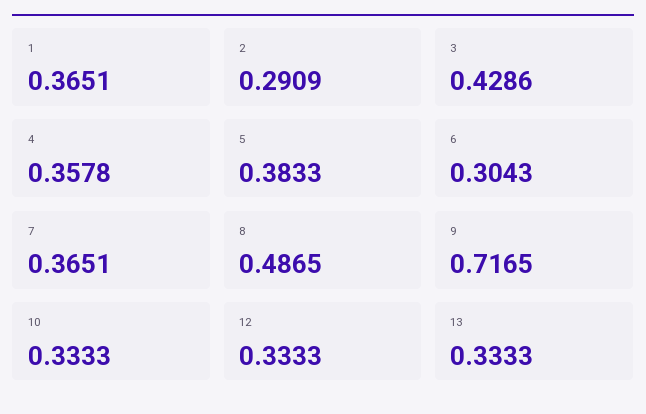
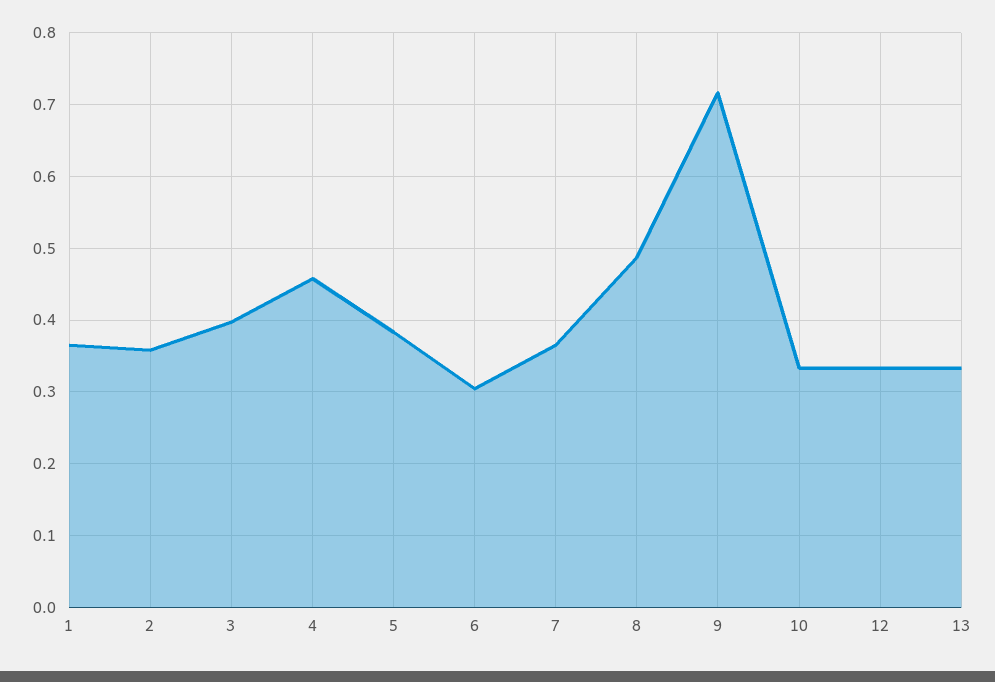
2: 0.2909 -> 0.36
3: 0.4286 -> 0.4
4: 0.3578 -> 0.46

